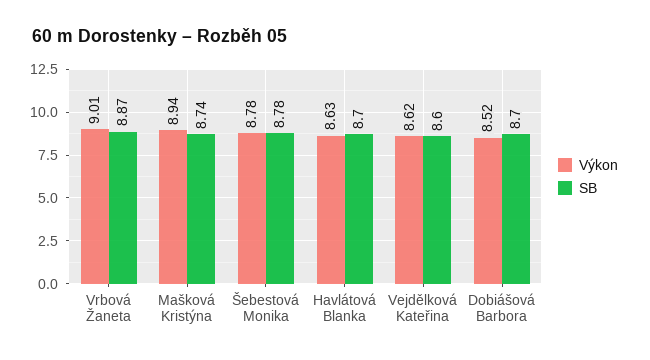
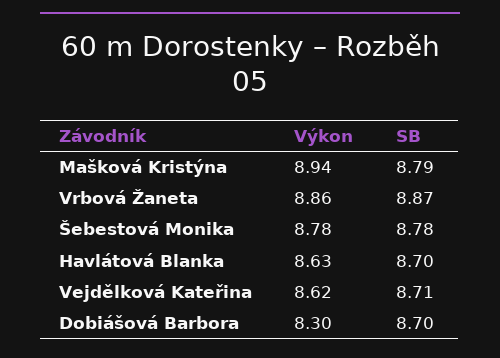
Výkon, Vrbová Žaneta: 9.01 -> 8.86
SB, Mašková Kristýna: 8.74 -> 8.79
SB, Vejdělková Kateřina: 8.6 -> 8.71
Výkon, Dobiášová Barbora: 8.52 -> 8.3

